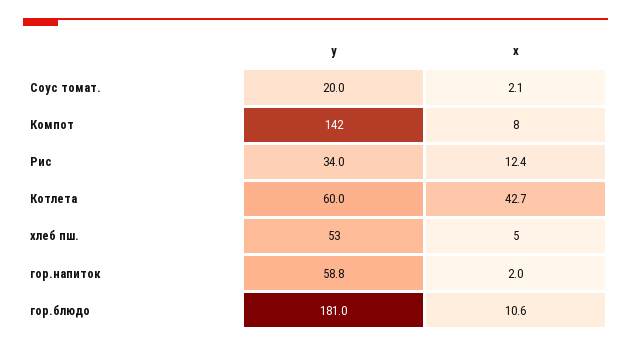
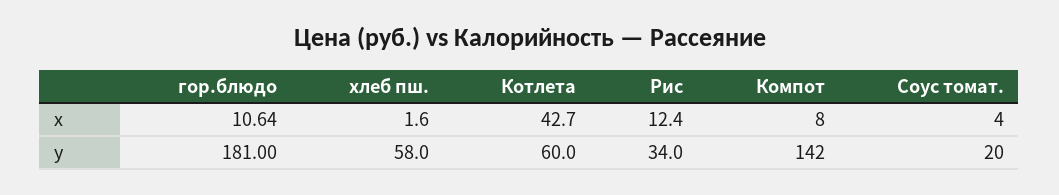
x, Соус томат.: 2.1 -> 4
y, хлеб пш.: 53 -> 58
x, хлеб пш.: 5 -> 1.6
y, гор.напиток: 58.8 -> none
x, гор.напиток: 2 -> none

